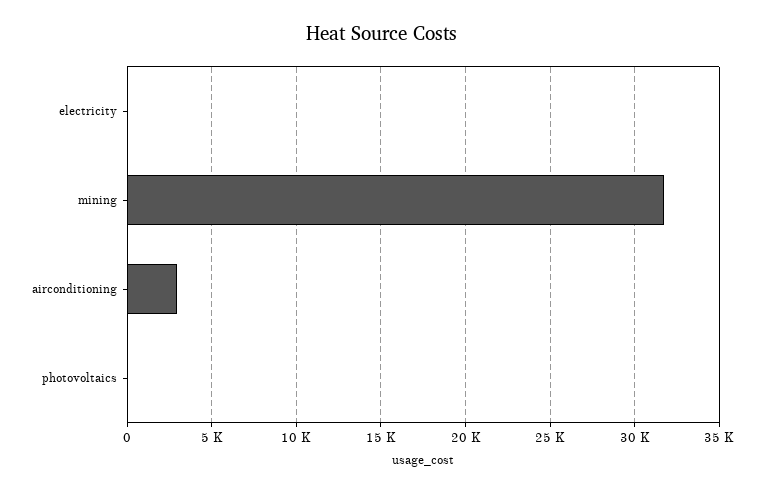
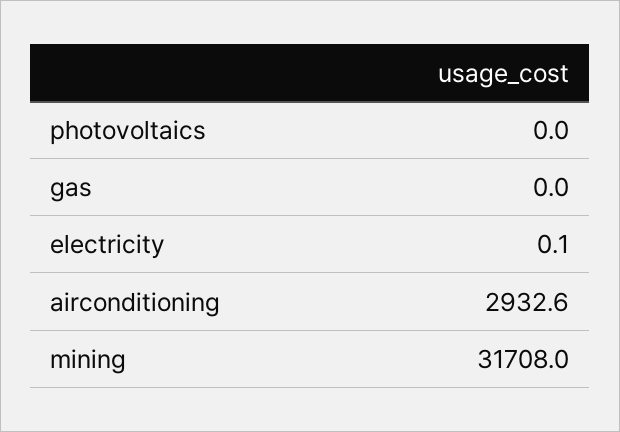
gas: none -> 0

